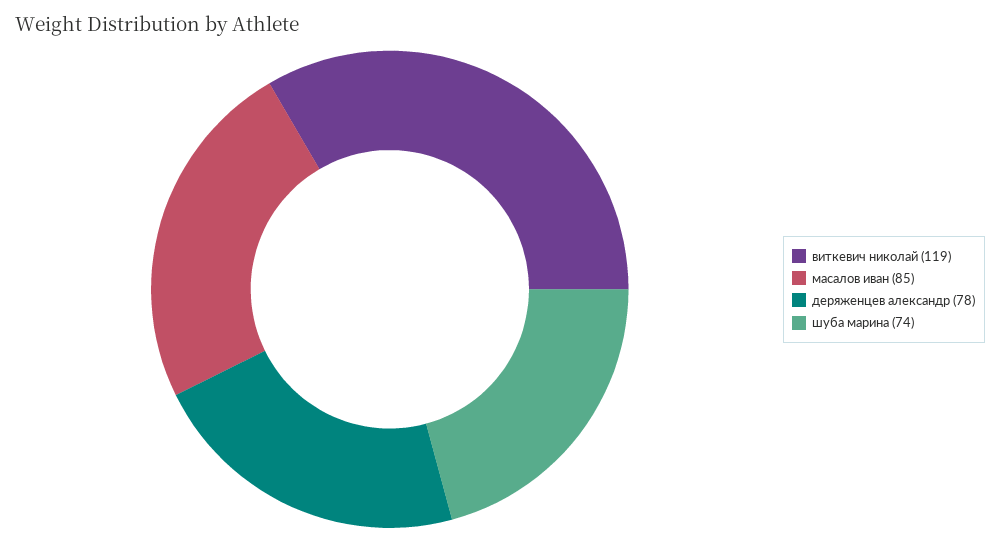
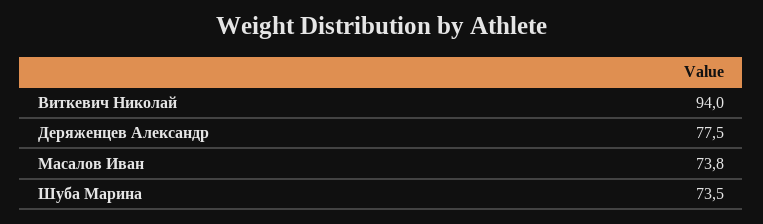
виткевич николай: 119 -> 94
масалов иван: 85 -> 73.8

